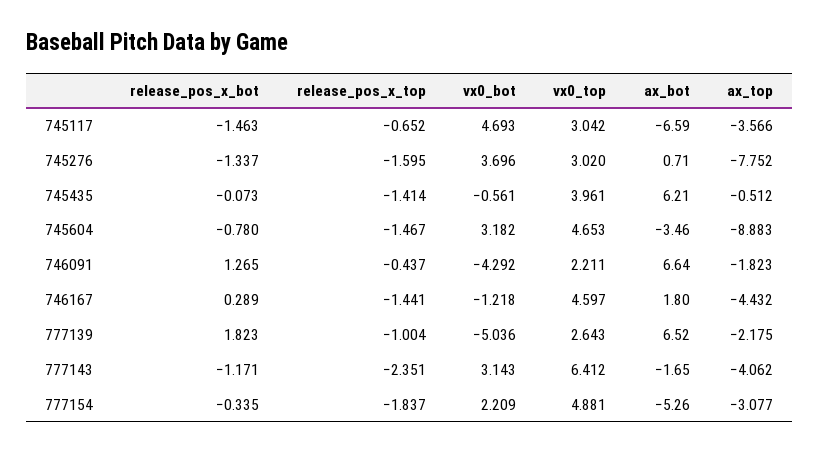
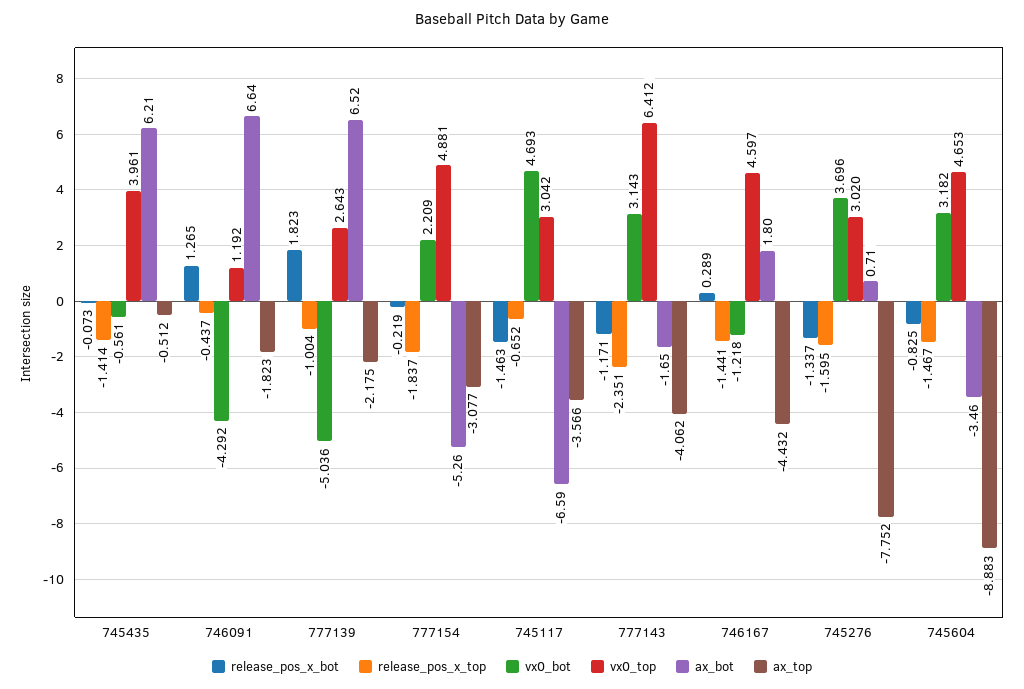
release_pos_x_bot, 745604: -0.78 -> -0.825
vx0_top, 746091: 2.211 -> 1.192
release_pos_x_bot, 777154: -0.335 -> -0.219

